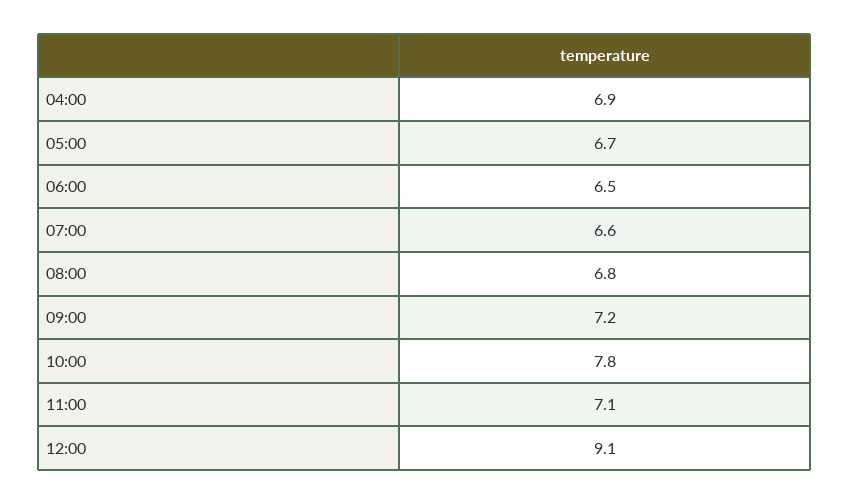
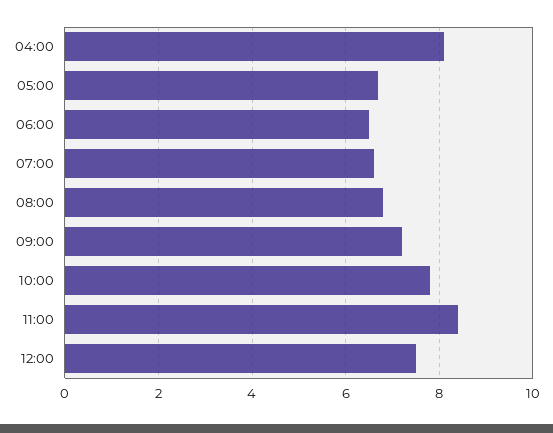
04:00: 6.9 -> 8
11:00: 7.1 -> 8.5
12:00: 9.1 -> 7.5

